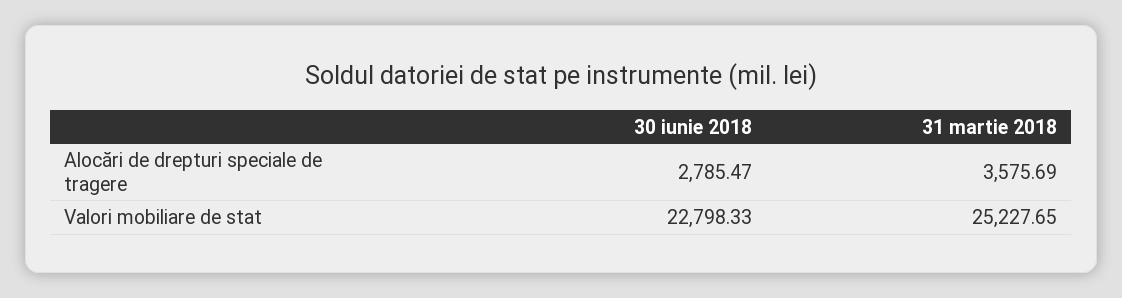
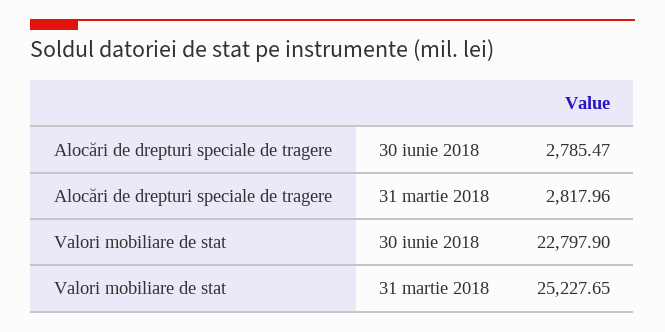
31 martie 2018, Alocări de drepturi speciale de tragere: 3575.69 -> 2817.96
30 iunie 2018, Valori mobiliare de stat: 22798.33 -> 22797.9

